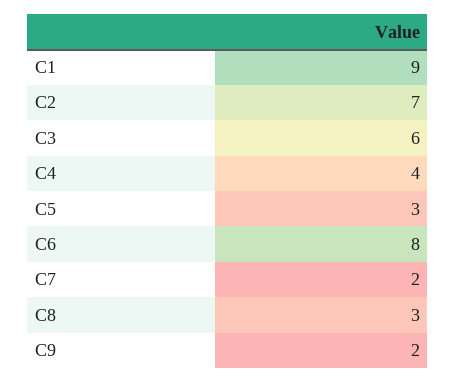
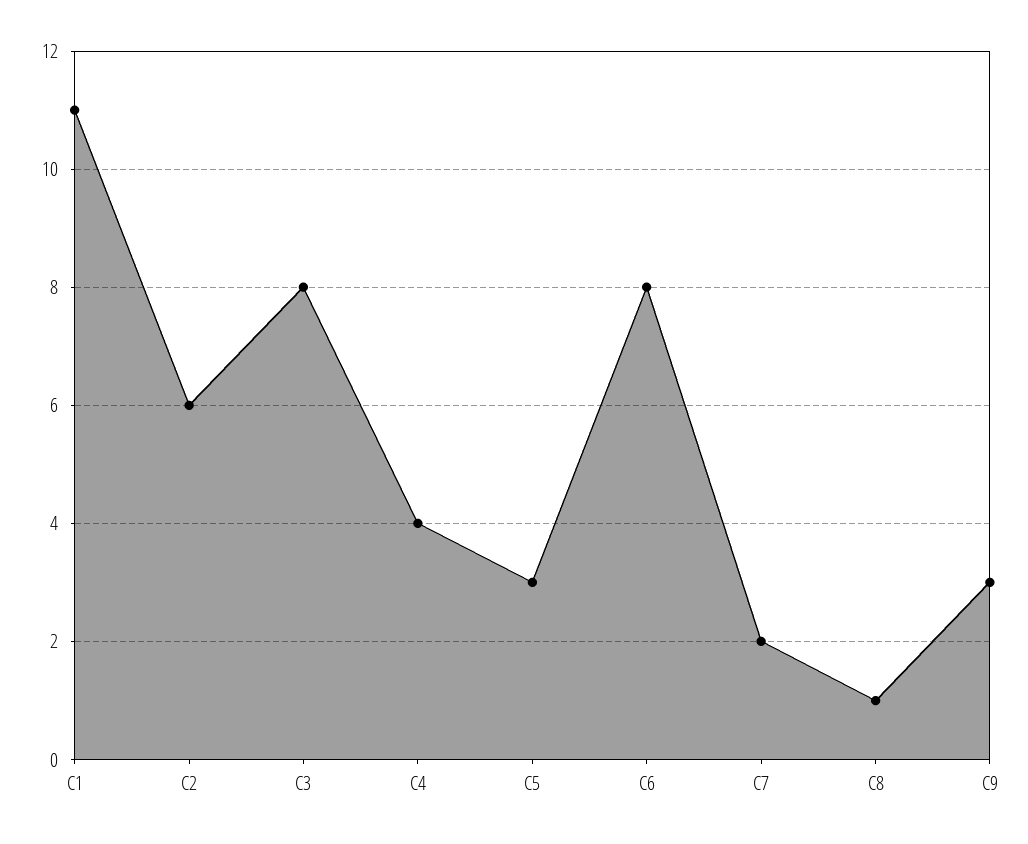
C1: 9 -> 11
C2: 7 -> 6
C3: 6 -> 8
C8: 3 -> 1
C9: 2 -> 3

